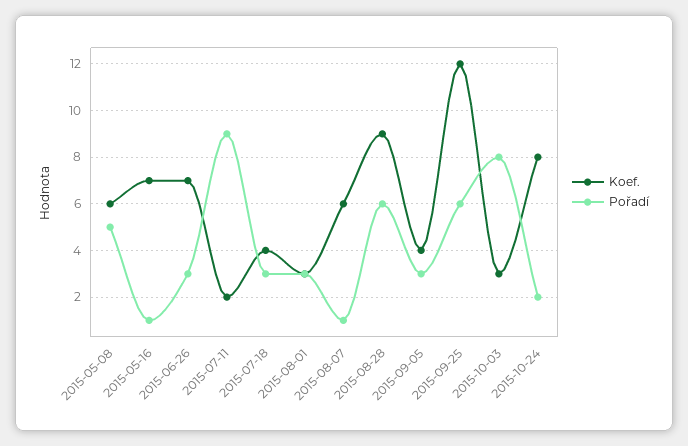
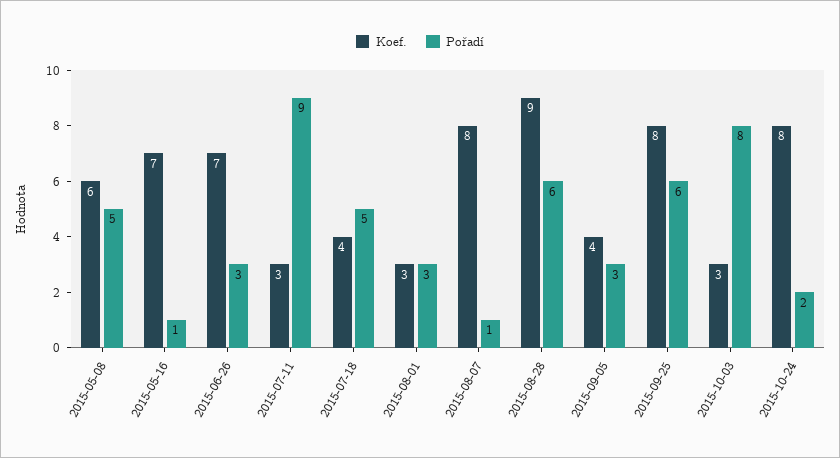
Koef., 2015-07-11: 2 -> 3
Pořadí, 2015-07-18: 3 -> 5
Koef., 2015-08-07: 6 -> 8
Koef., 2015-09-25: 12 -> 8

